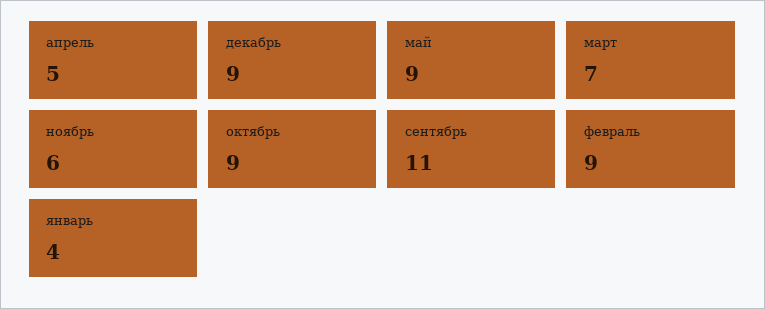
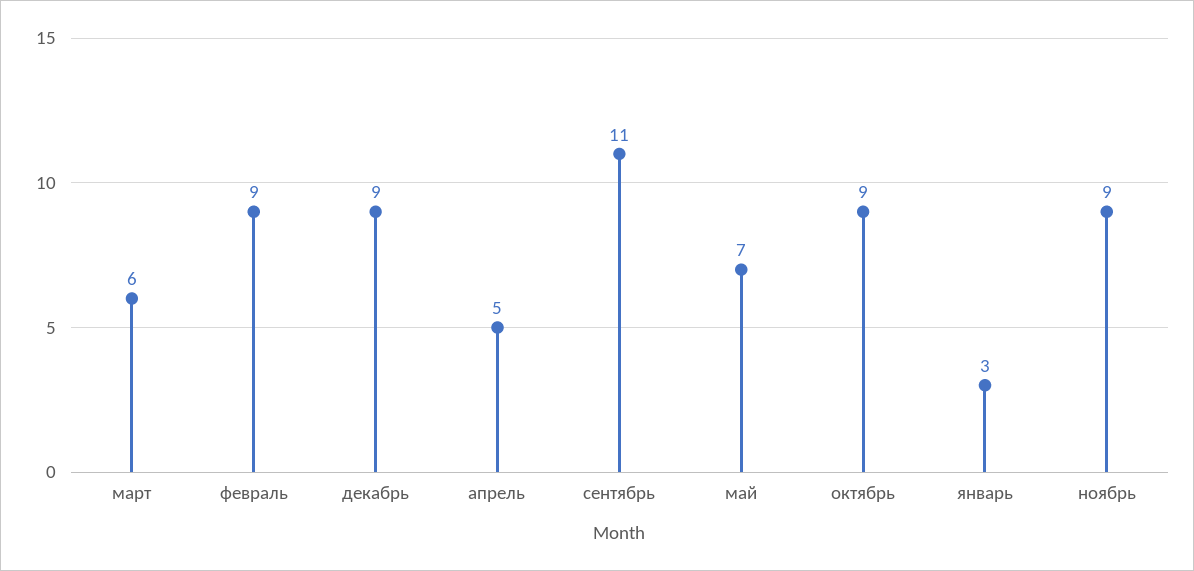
май: 9 -> 7
март: 7 -> 6
ноябрь: 6 -> 9
январь: 4 -> 3

